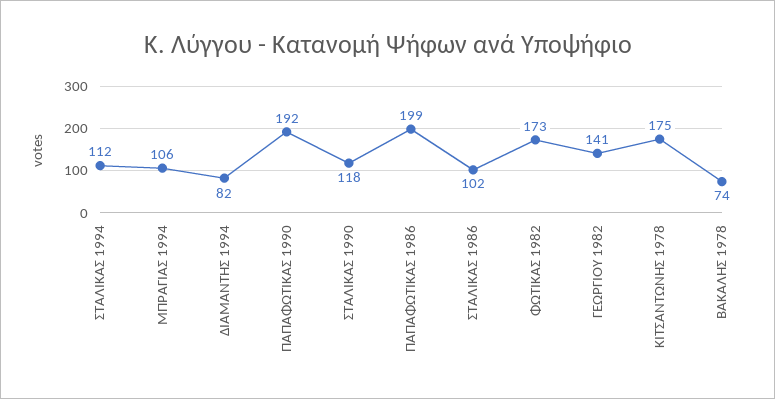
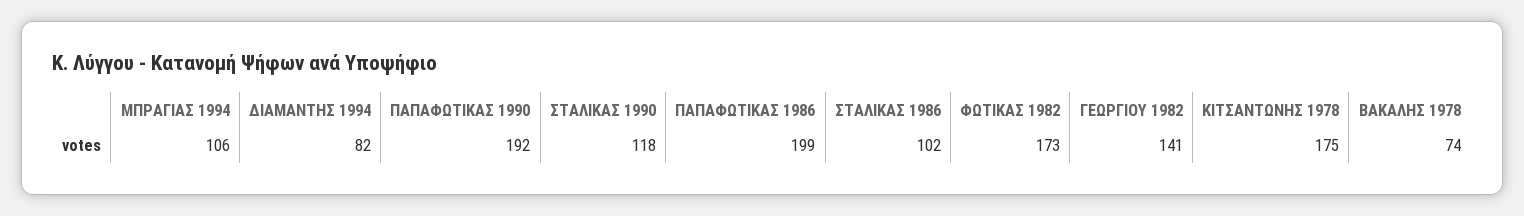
ΣΤΑΛΙΚΑΣ 1994: 112 -> none

